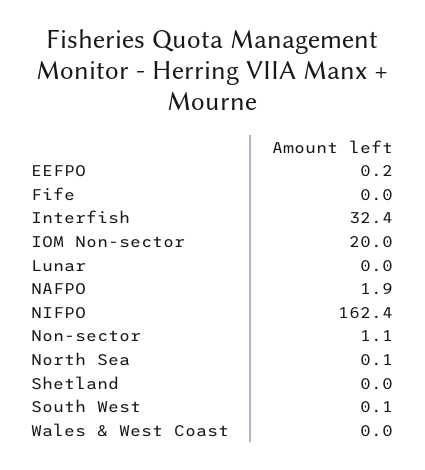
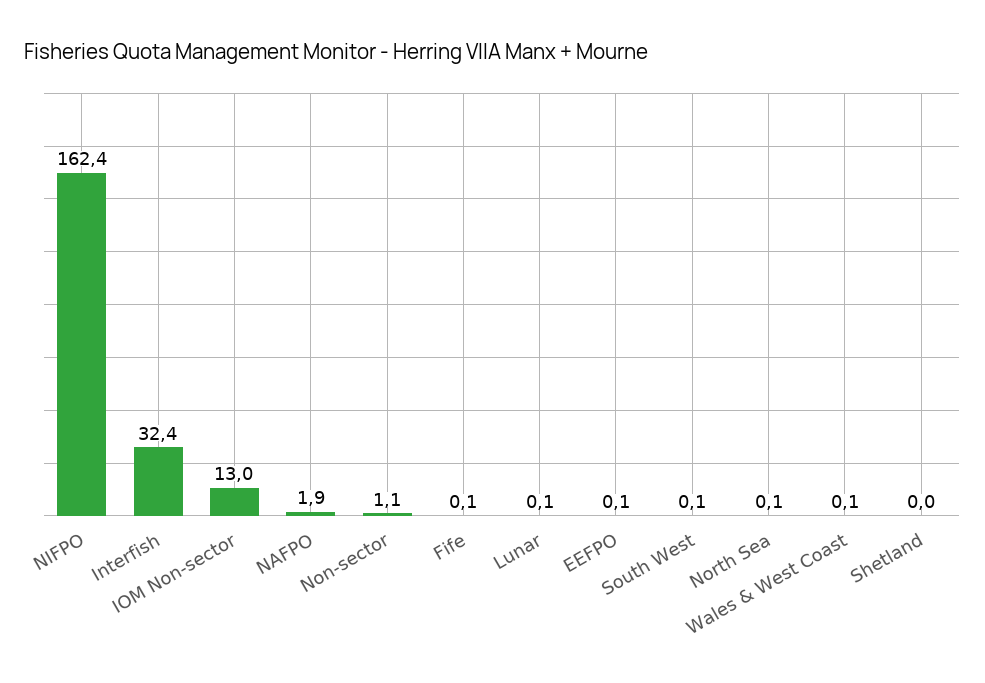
EEFPO: 0.2 -> 0.1
Fife: 0 -> 0.1
IOM Non-sector: 20 -> 13
Lunar: 0 -> 0.1
Wales & West Coast: 0 -> 0.1

